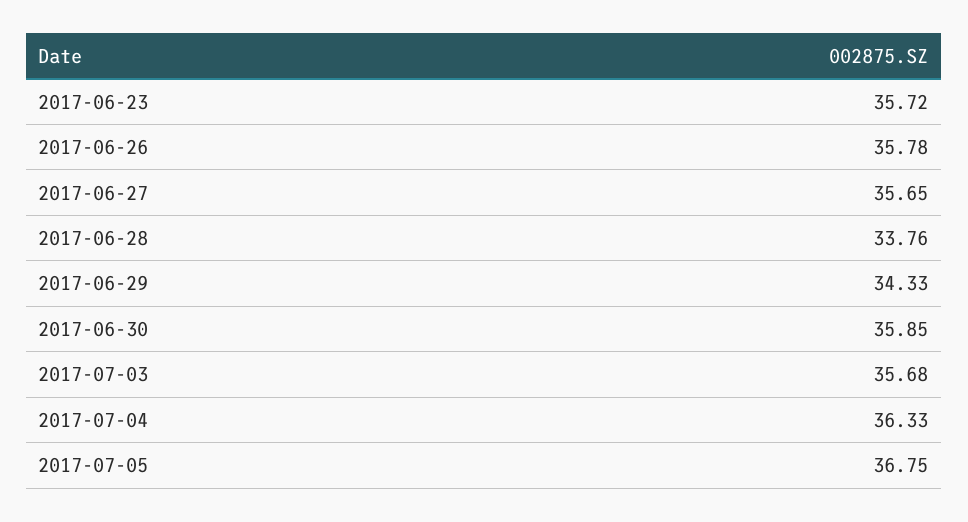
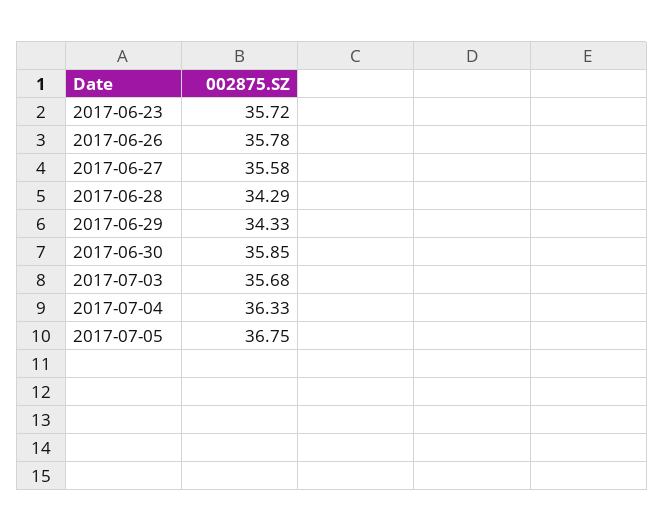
2017-06-27: 35.65 -> 35.58
2017-06-28: 33.76 -> 34.29

